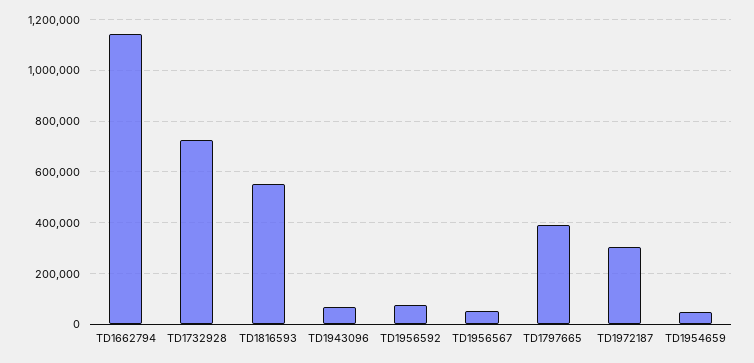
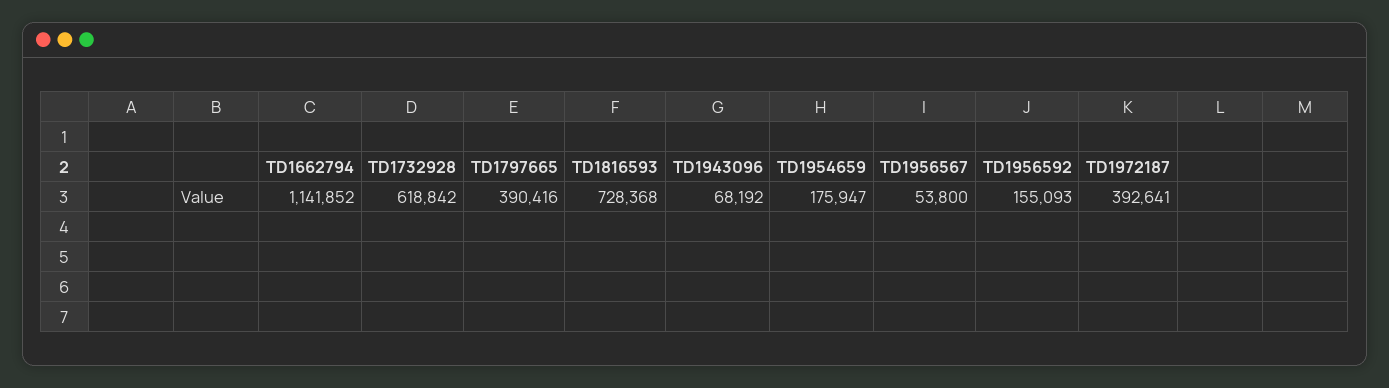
TD1732928: 725000 -> 618842
TD1816593: 550000 -> 728368
TD1956592: 75000 -> 155093
TD1972187: 300000 -> 392641
TD1954659: 50000 -> 175947

